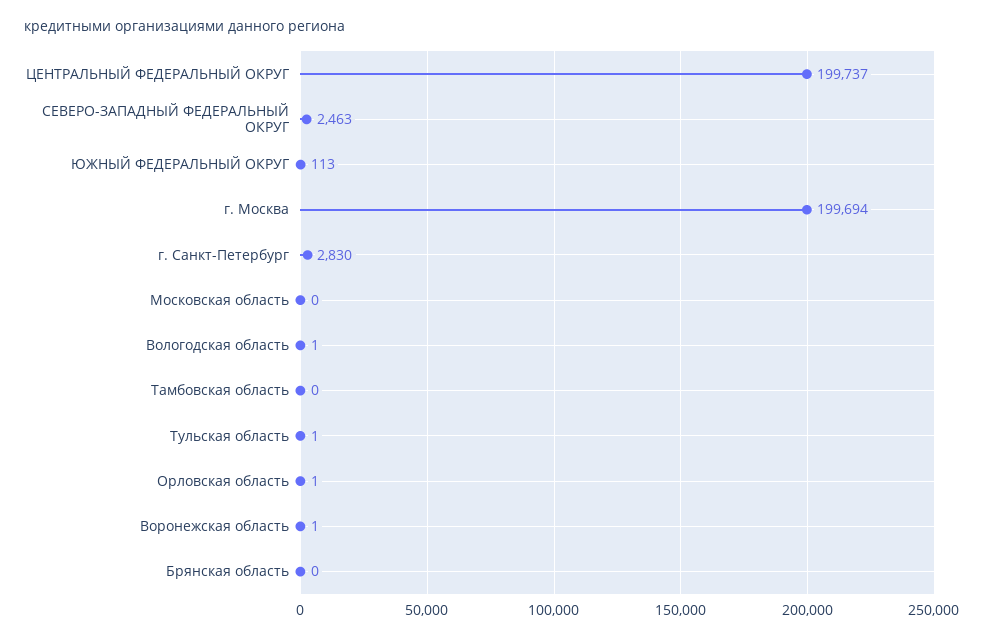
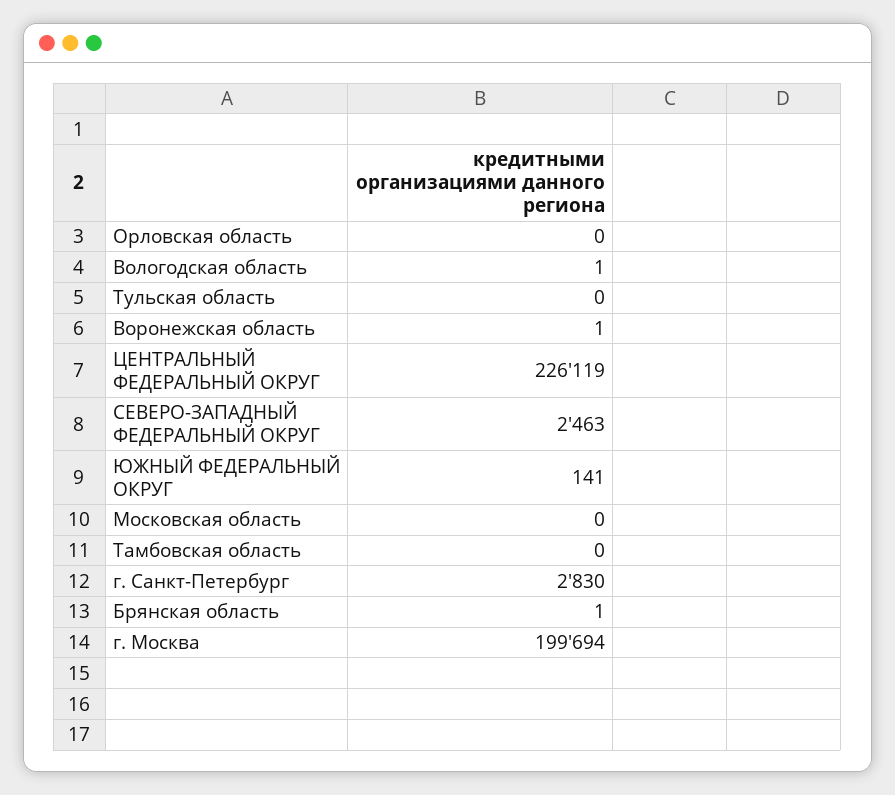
ЦЕНТРАЛЬНЫЙ ФЕДЕРАЛЬНЫЙ ОКРУГ: 199737 -> 226119
ЮЖНЫЙ ФЕДЕРАЛЬНЫЙ ОКРУГ: 113 -> 141
Тульская область: 1 -> 0
Орловская область: 1 -> 0
Брянская область: 0 -> 1

